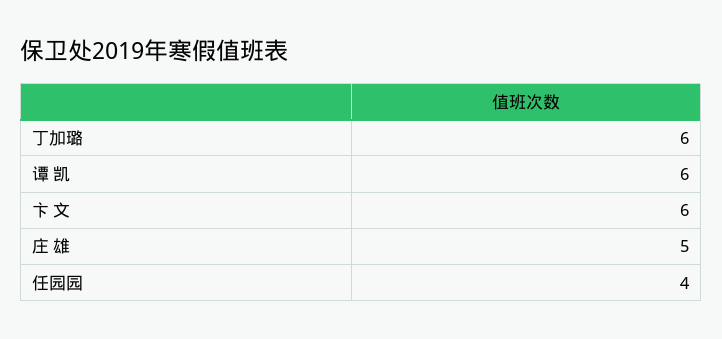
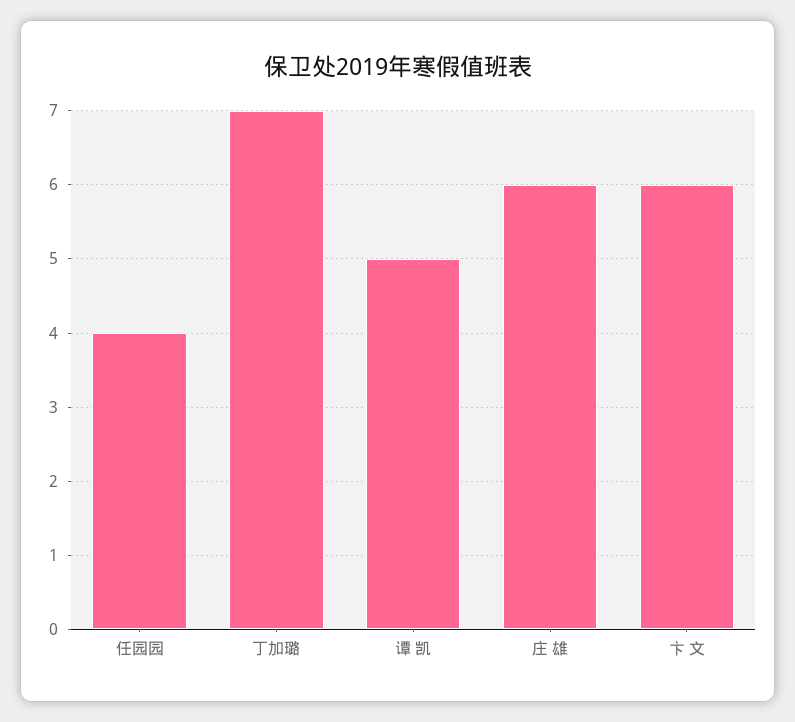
丁加璐: 6 -> 7
谭 凯: 6 -> 5
庄 雄: 5 -> 6

